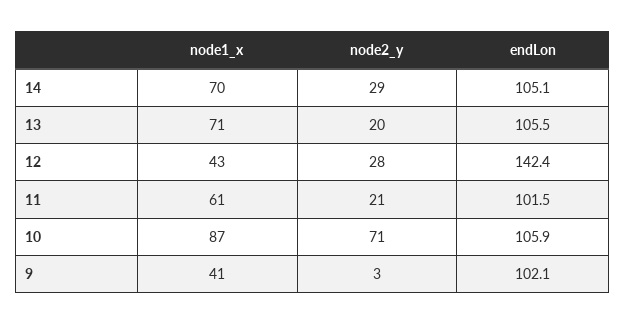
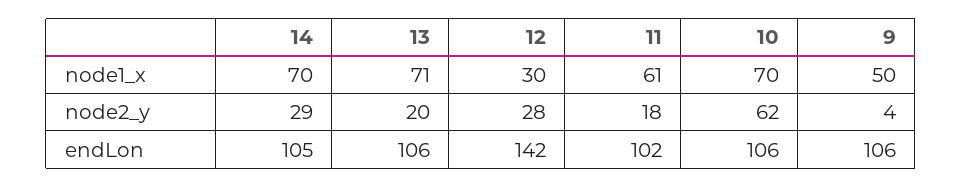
node1_x, 12: 43 -> 30
node2_y, 11: 21 -> 18
node1_x, 10: 87 -> 70
node2_y, 10: 71 -> 62
node1_x, 9: 41 -> 50
node2_y, 9: 3 -> 4
endLon, 9: 102.1 -> 106

